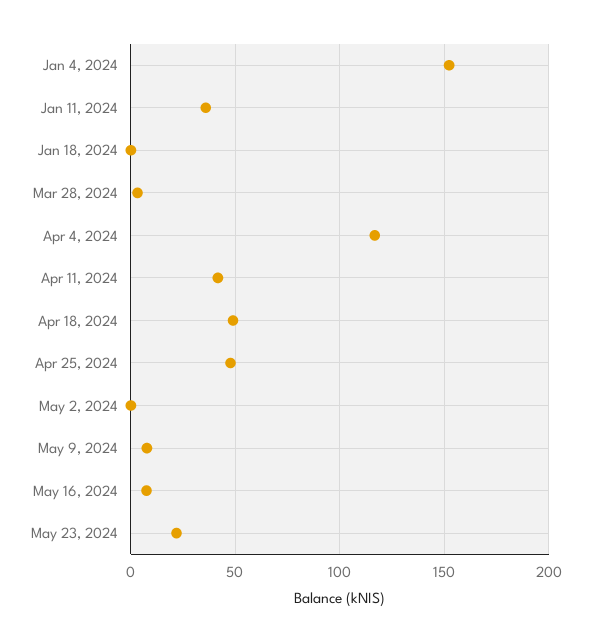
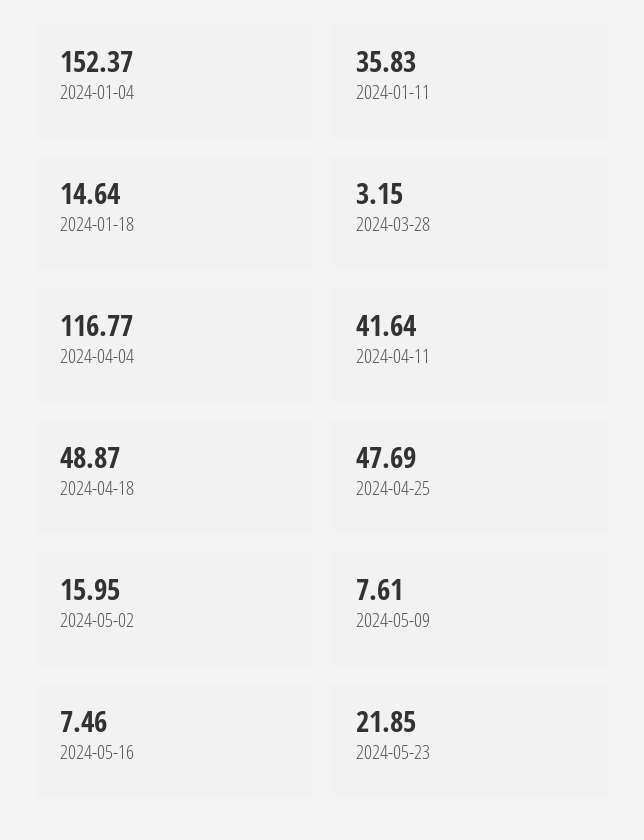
Jan 18, 2024: 0 -> 14.64
May 2, 2024: 0 -> 15.95

